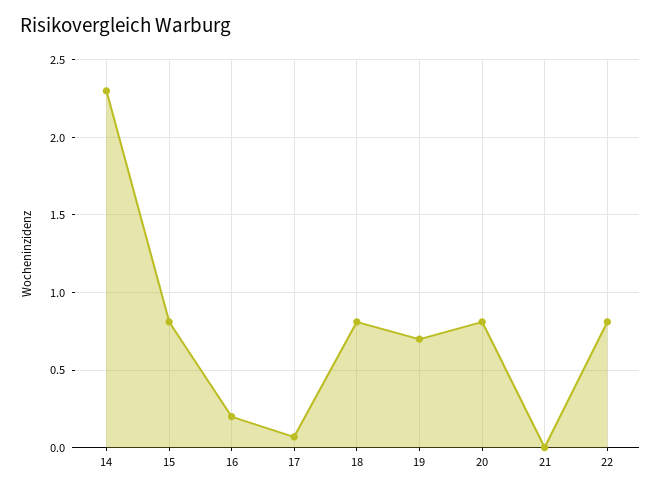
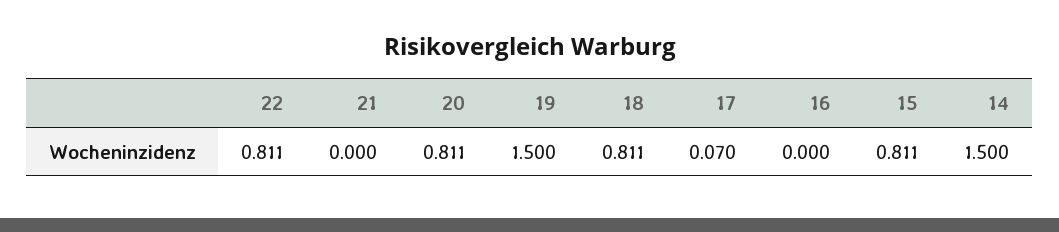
14: 2.3 -> 1.5
16: 0.2 -> 0
19: 0.7 -> 1.5

